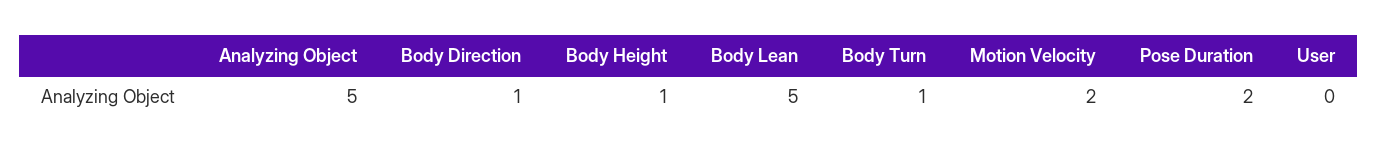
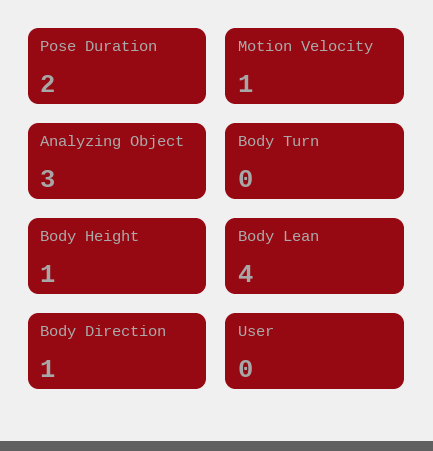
Analyzing Object: 5 -> 3
Body Lean: 5 -> 4
Body Turn: 1 -> 0
Motion Velocity: 2 -> 1

